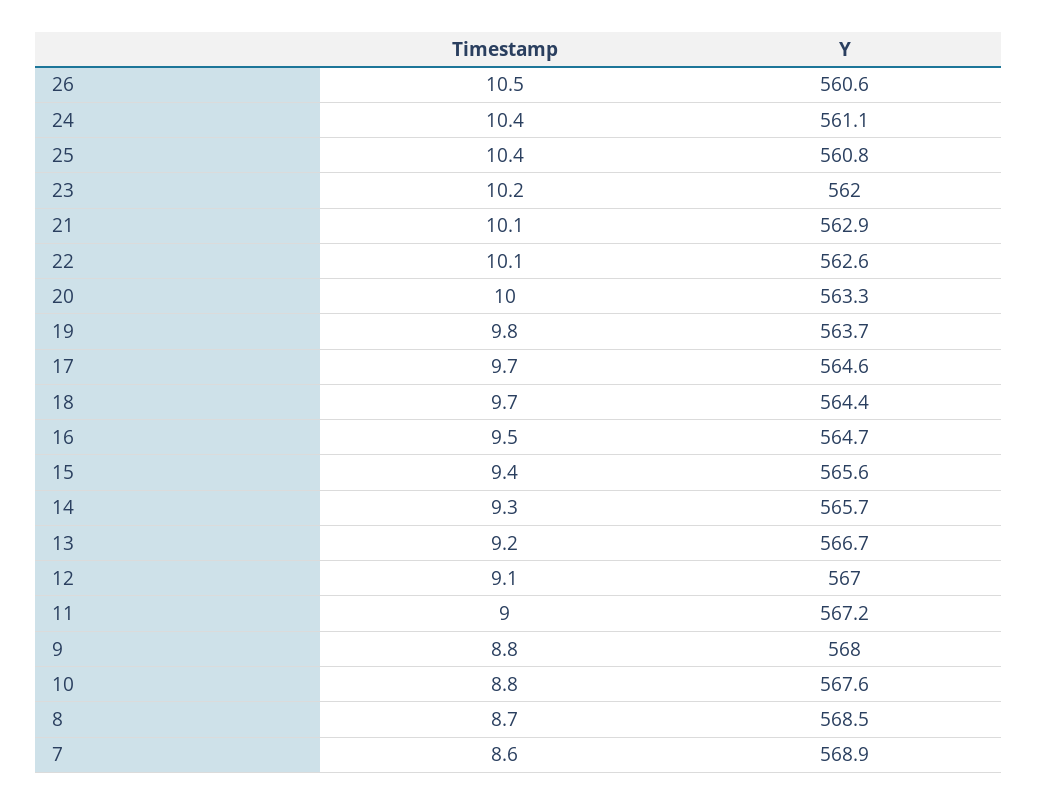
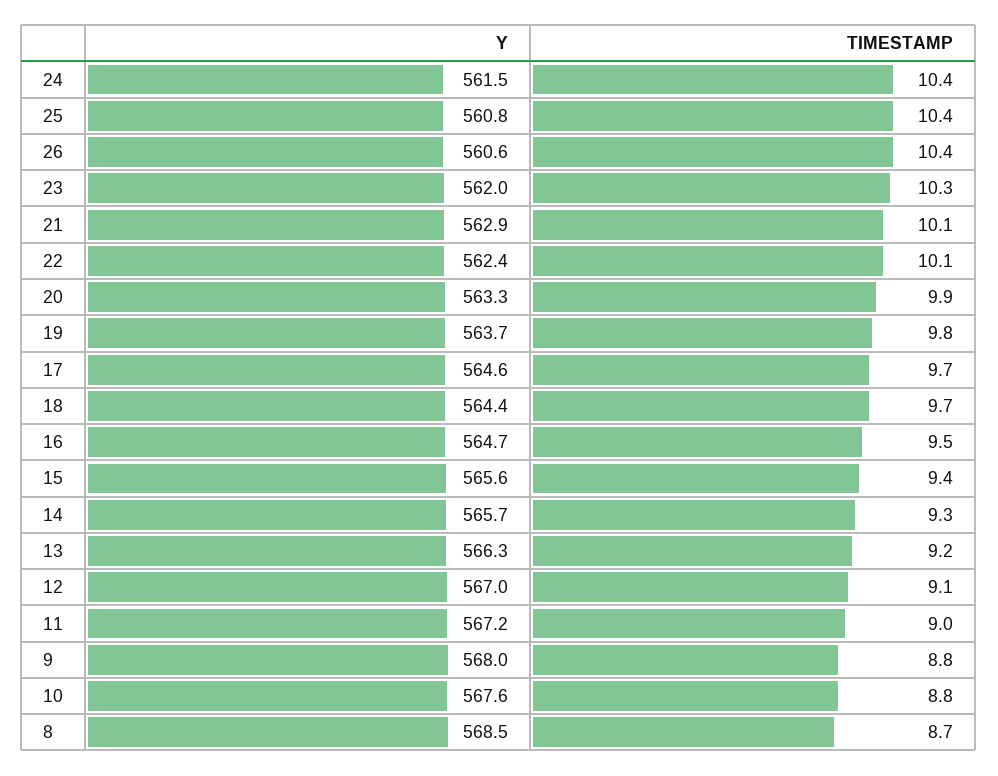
Timestamp, 26: 10.5 -> 10.4
Y, 24: 561.1 -> 561.5
Timestamp, 23: 10.2 -> 10.3
Y, 22: 562.6 -> 562.4
Timestamp, 20: 10 -> 9.9
Y, 13: 566.7 -> 566.3
Timestamp, 7: 8.6 -> none
Y, 7: 568.9 -> none

